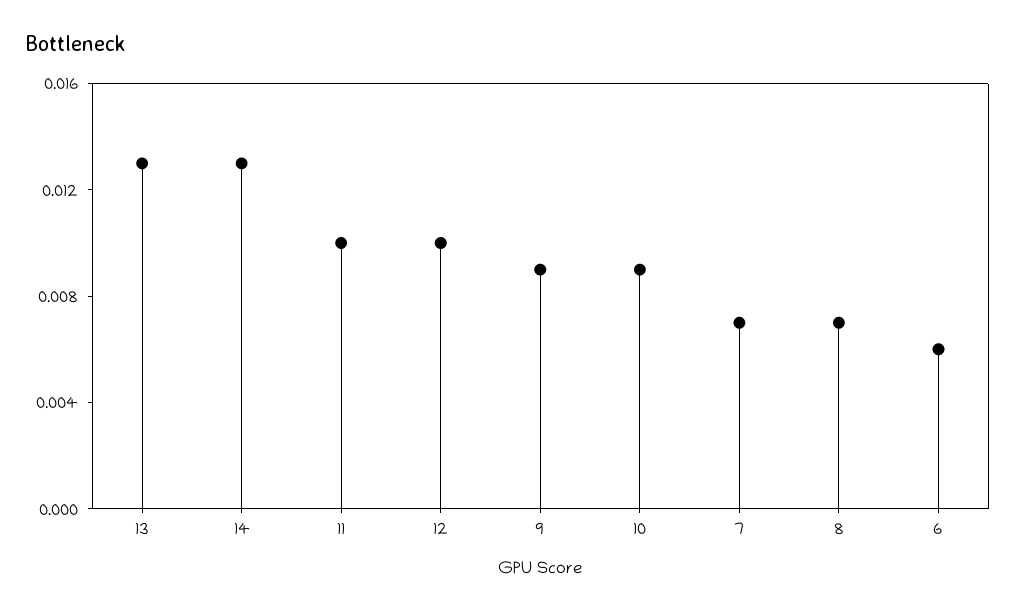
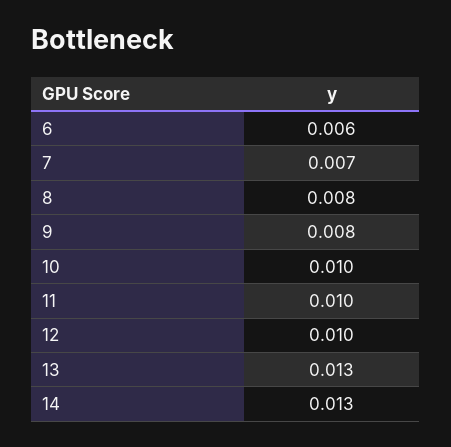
9: 0.009 -> 0.008
10: 0.009 -> 0.01
8: 0.007 -> 0.008

